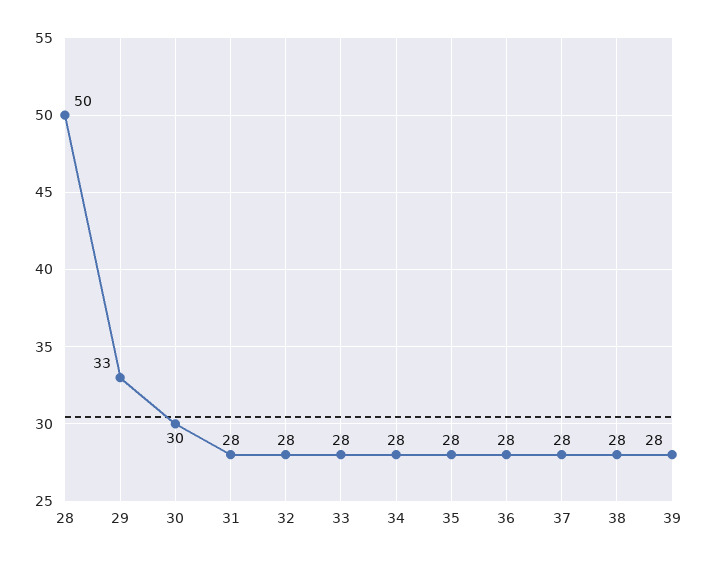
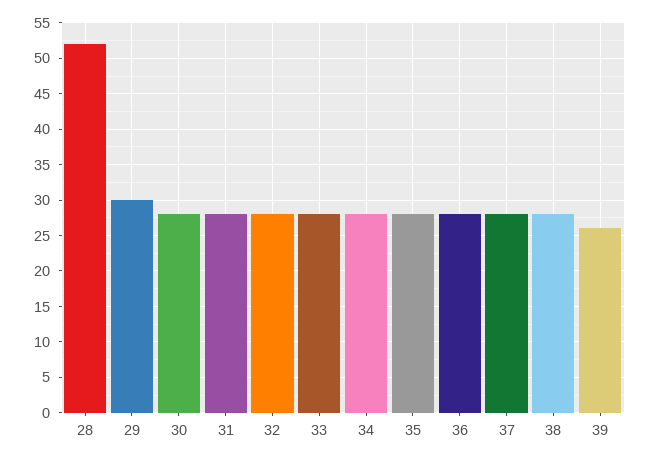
28: 50 -> 52
29: 33 -> 30
30: 30 -> 28
39: 28 -> 26

